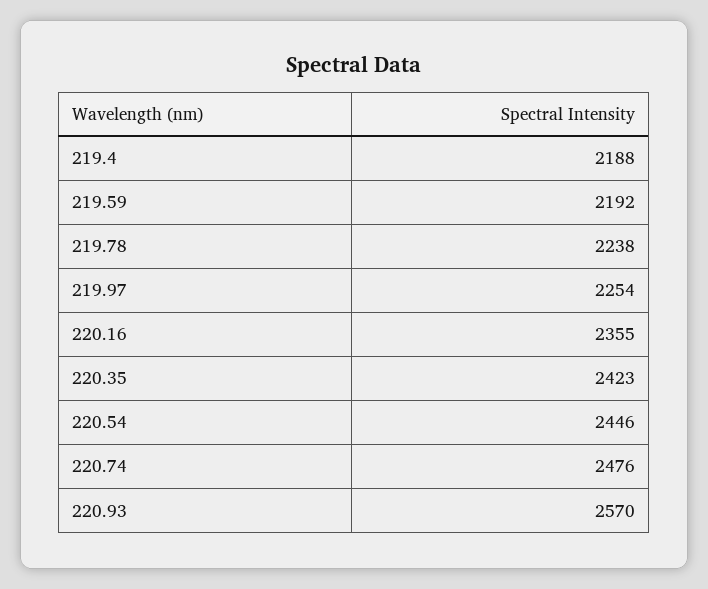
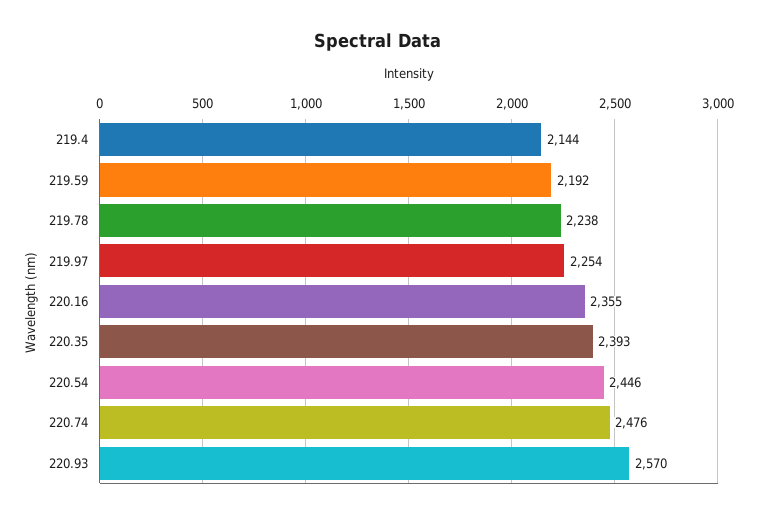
219.4: 2188 -> 2144
220.35: 2423 -> 2393

